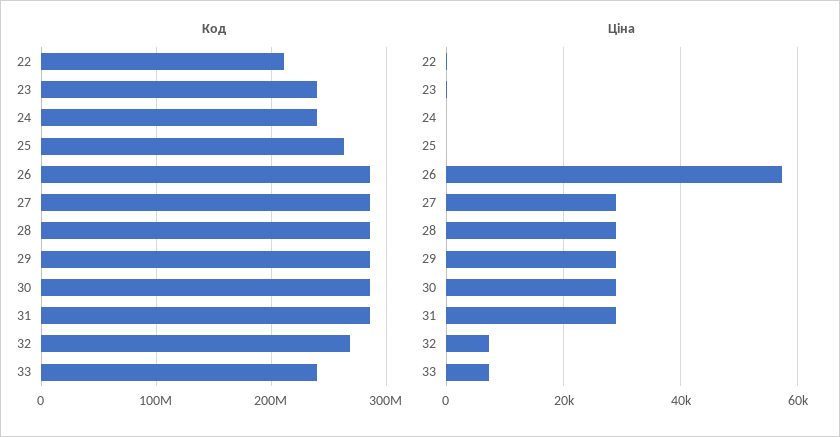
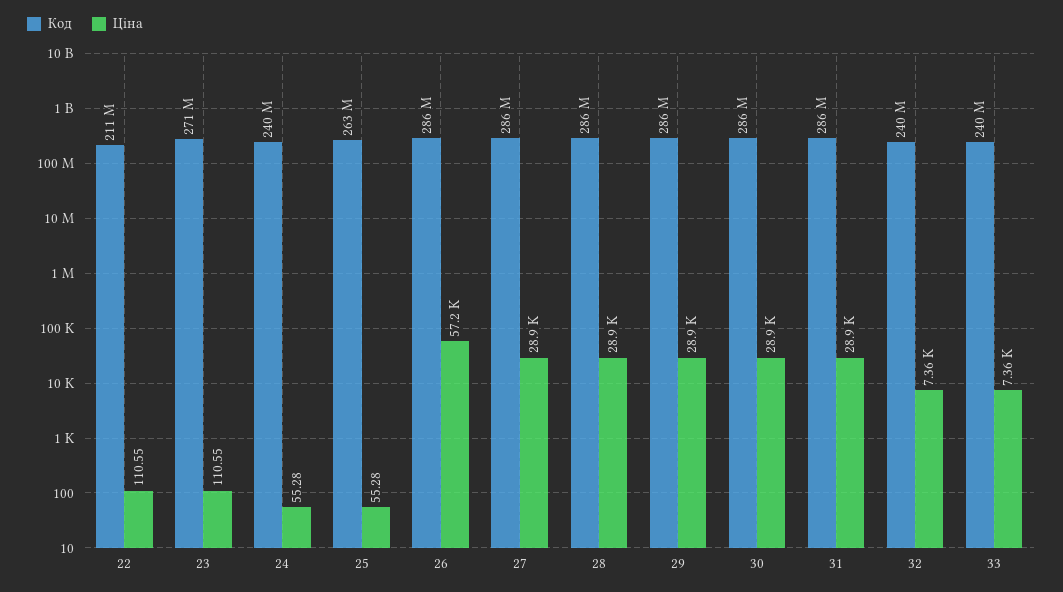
Код, 23: 240000000 -> 271000000
Код, 32: 270000000 -> 240000000

